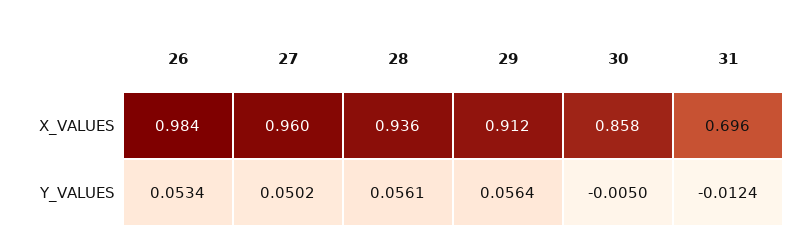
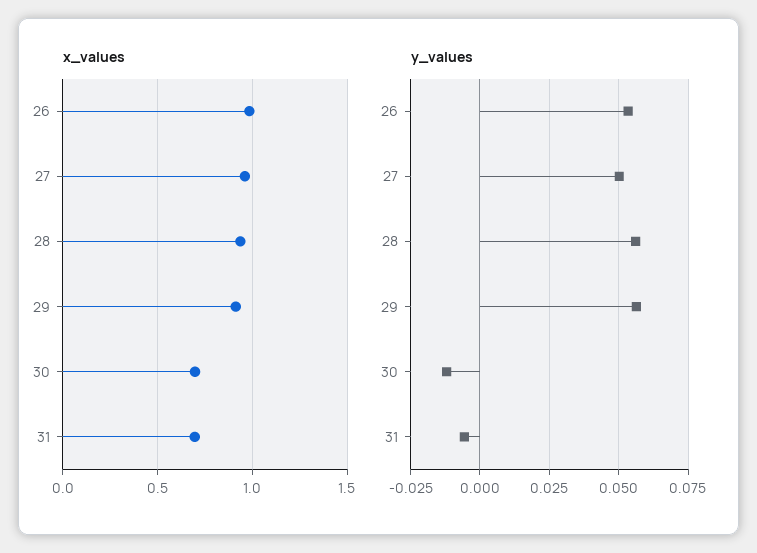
X_VALUES, 30: 0.858 -> 0.7
Y_VALUES, 30: -0.005 -> -0.0125
Y_VALUES, 31: -0.0124 -> -0.005

